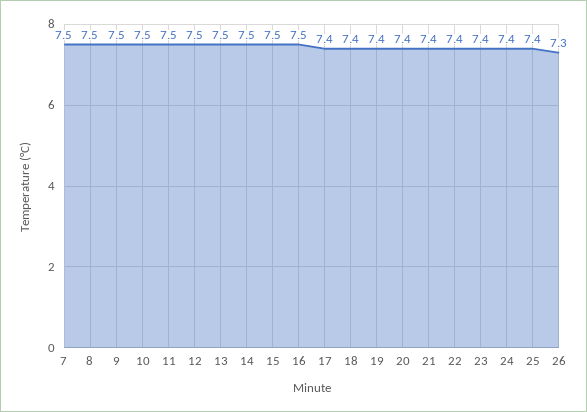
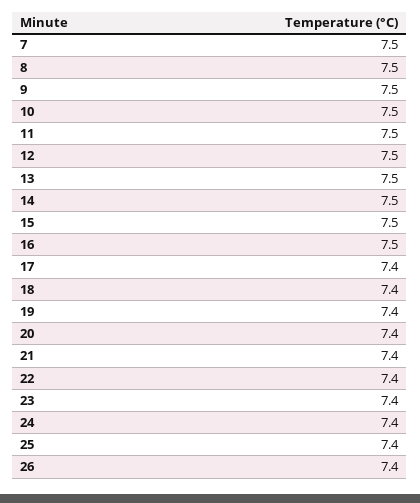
26: 7.3 -> 7.4

